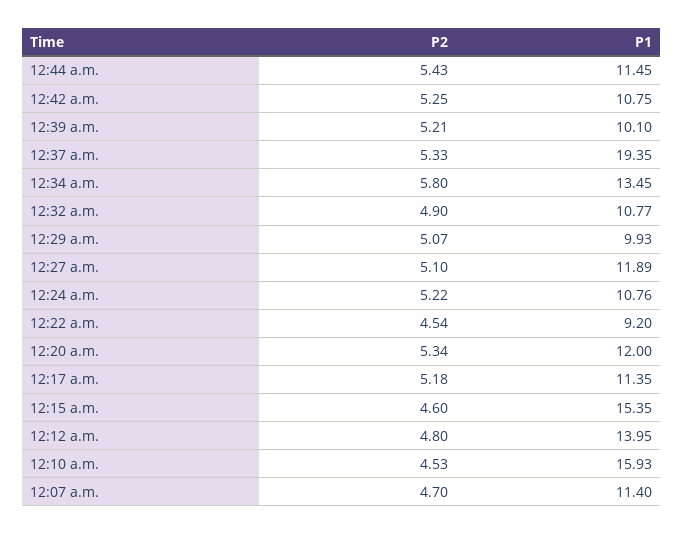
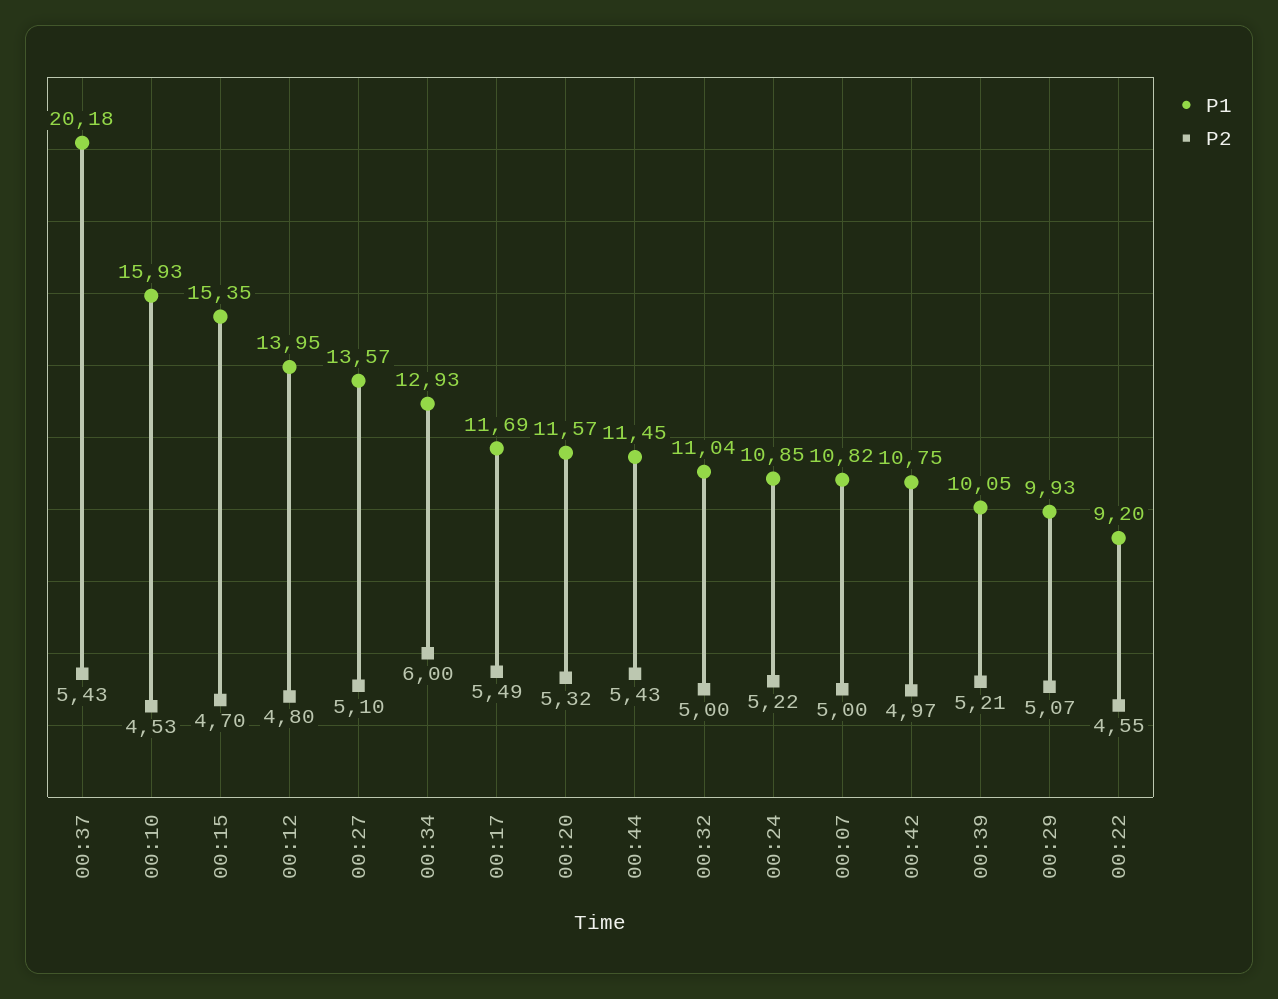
P2, 12:42 a.m.: 5.25 -> 4.97
P1, 12:39 a.m.: 10.1 -> 10.05
P2, 12:37 a.m.: 5.33 -> 5.43
P1, 12:37 a.m.: 19.35 -> 20.18
P2, 12:34 a.m.: 5.8 -> 6
P1, 12:34 a.m.: 13.45 -> 12.93
P2, 12:32 a.m.: 4.9 -> 5
P1, 12:32 a.m.: 10.77 -> 11.04
P1, 12:27 a.m.: 11.89 -> 13.57
P1, 12:24 a.m.: 10.76 -> 10.85
P2, 12:22 a.m.: 4.54 -> 4.55
P2, 12:20 a.m.: 5.34 -> 5.32
P1, 12:20 a.m.: 12 -> 11.57
P2, 12:17 a.m.: 5.18 -> 5.49
P1, 12:17 a.m.: 11.35 -> 11.69
P2, 12:15 a.m.: 4.6 -> 4.7
P2, 12:07 a.m.: 4.7 -> 5
P1, 12:07 a.m.: 11.4 -> 10.82

